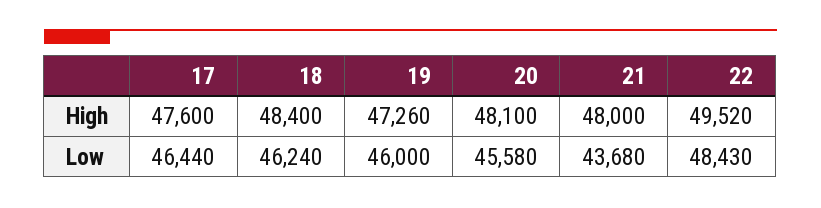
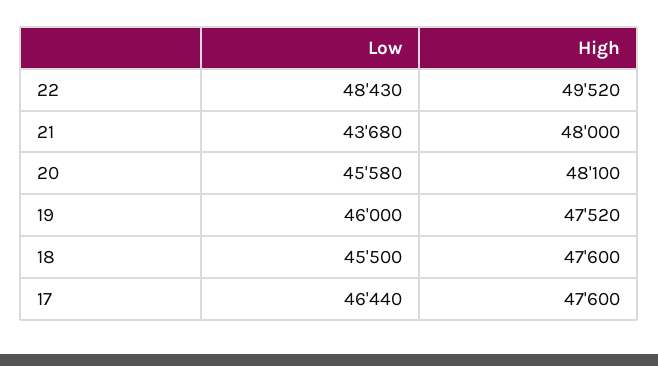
18, High: 48400 -> 47600
19, High: 47260 -> 47520
18, Low: 46240 -> 45500

